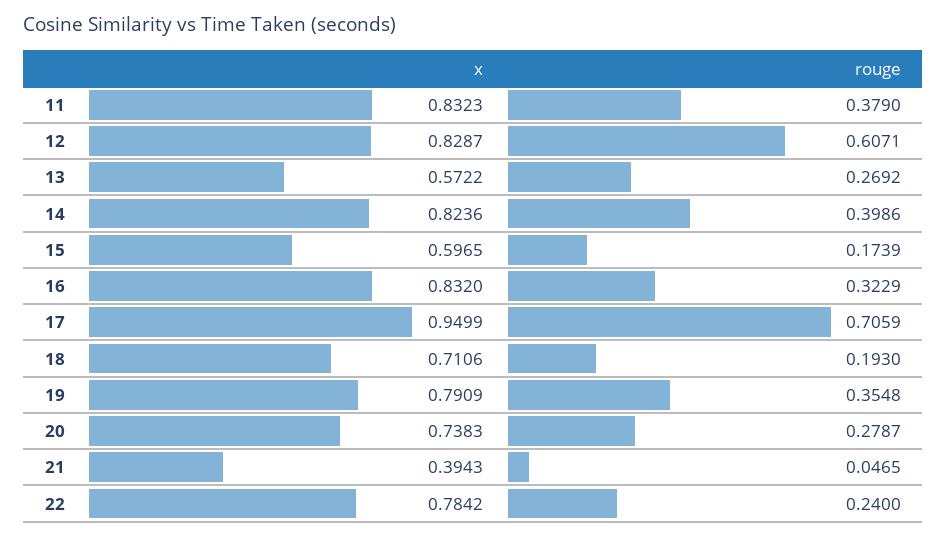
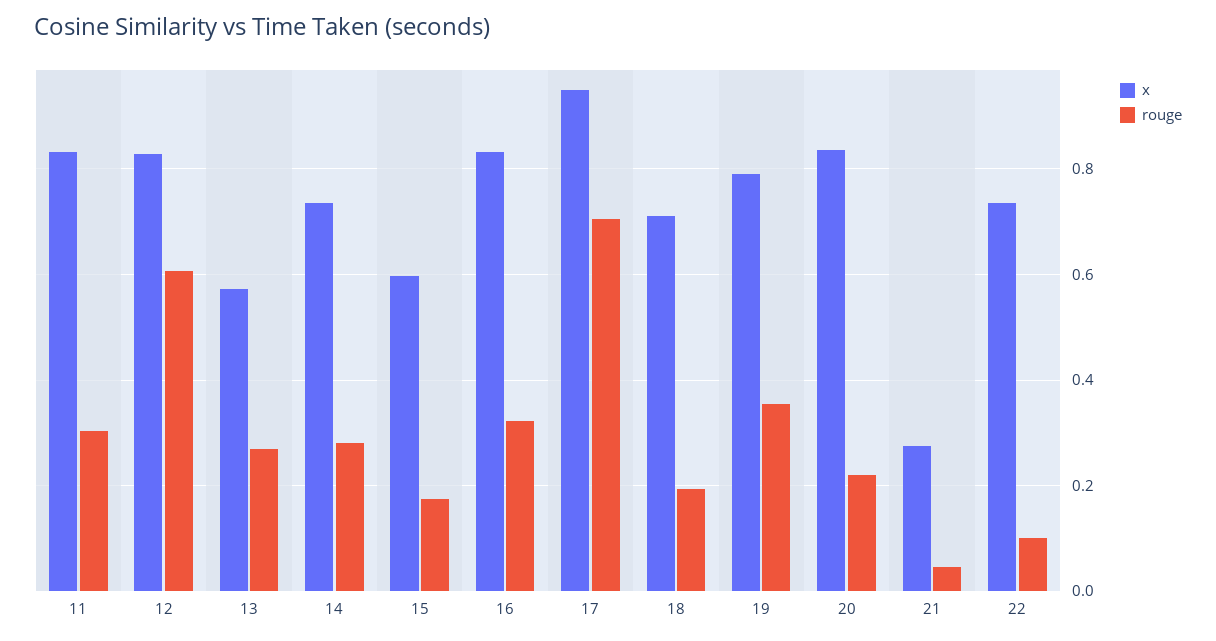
rouge, 11: 0.379 -> 0.3
x, 14: 0.8236 -> 0.74
rouge, 14: 0.3986 -> 0.28
x, 20: 0.7383 -> 0.84
rouge, 20: 0.2787 -> 0.22
x, 21: 0.3943 -> 0.28
x, 22: 0.7842 -> 0.74
rouge, 22: 0.24 -> 0.1

